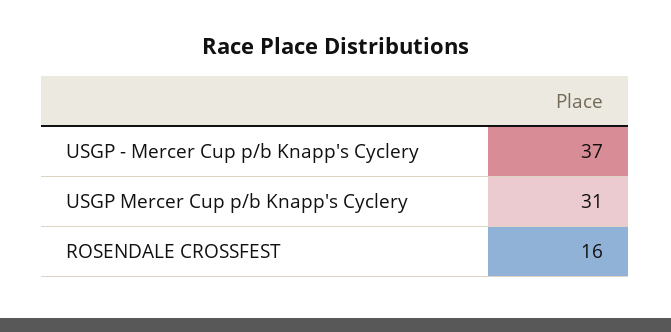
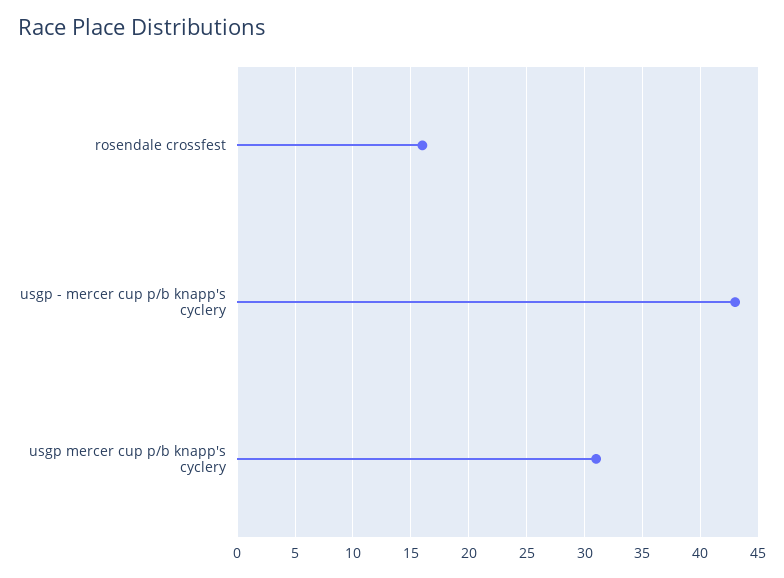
USGP - Mercer Cup p/b Knapp's Cyclery: 37 -> 43

